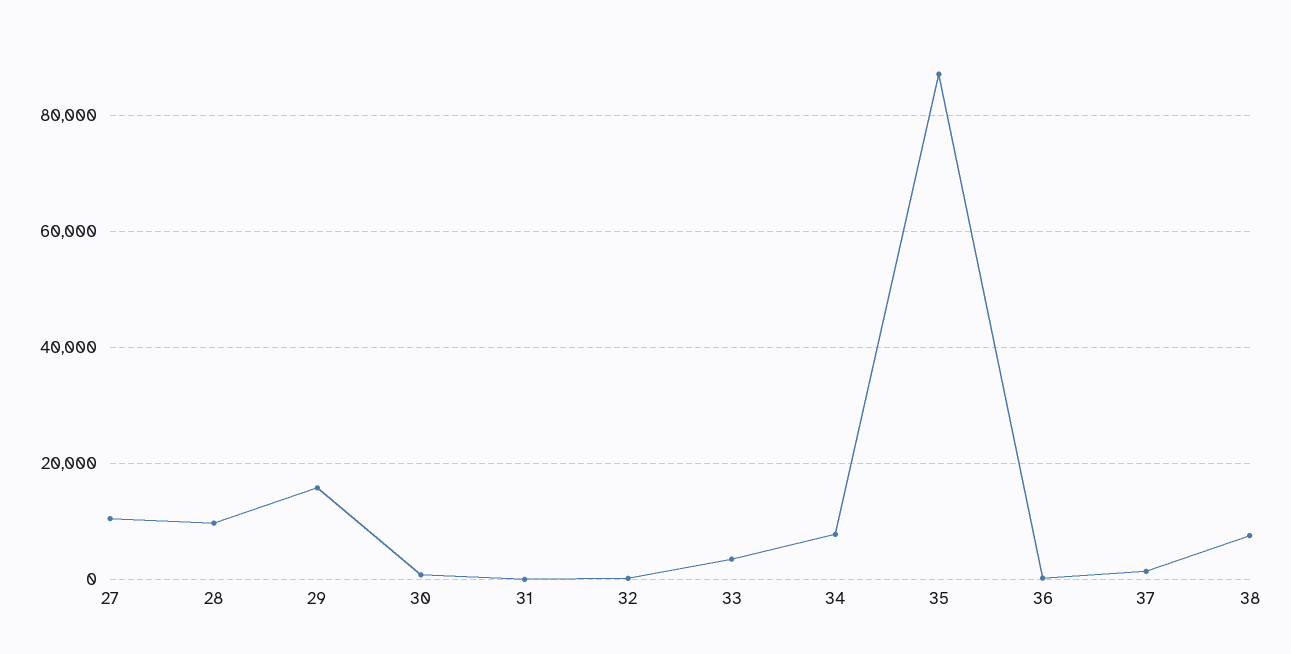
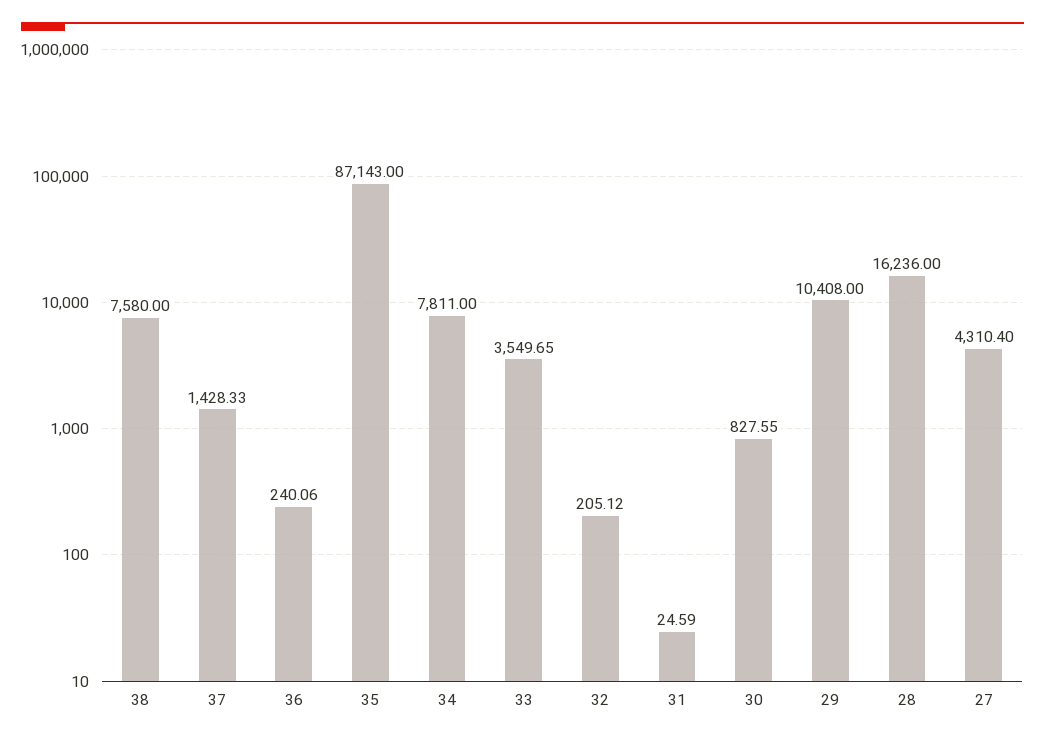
27: 10000 -> 4310.4
28: 10000 -> 16236
29: 16000 -> 10408

